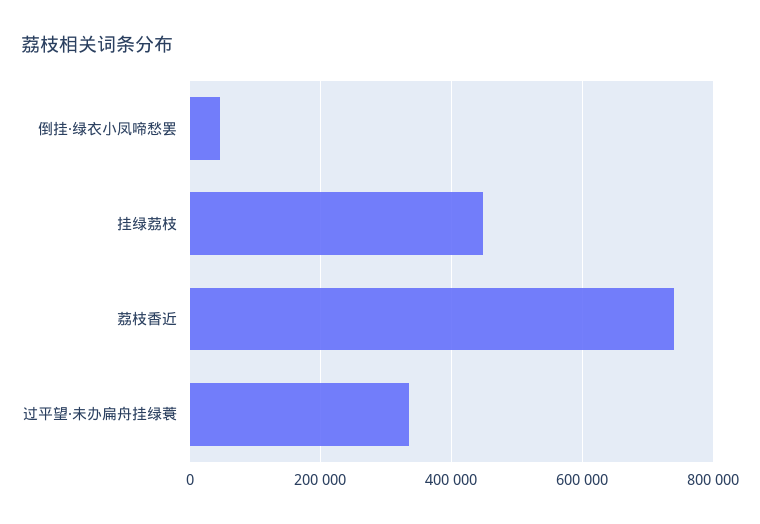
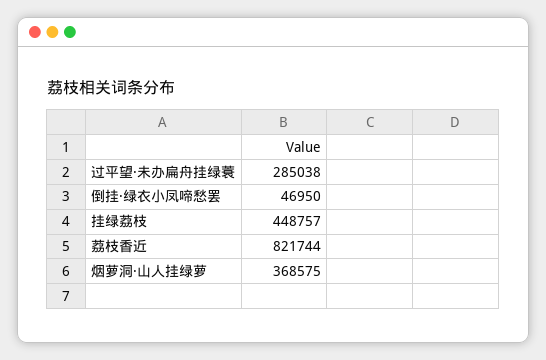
荔枝香近: 740000 -> 821744
过平望·未办扁舟挂绿蓑: 340000 -> 285038
烟萝洞·山人挂绿萝: none -> 368575

